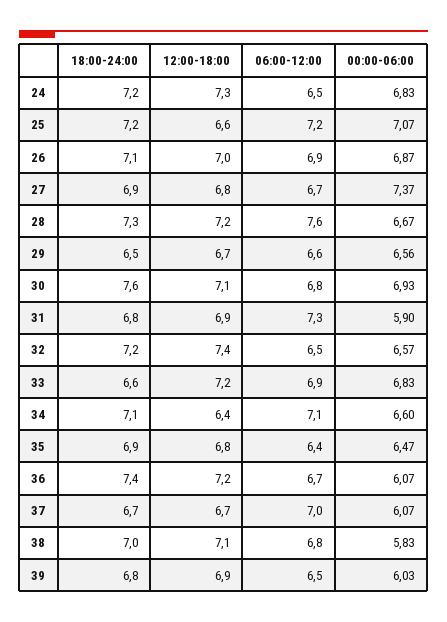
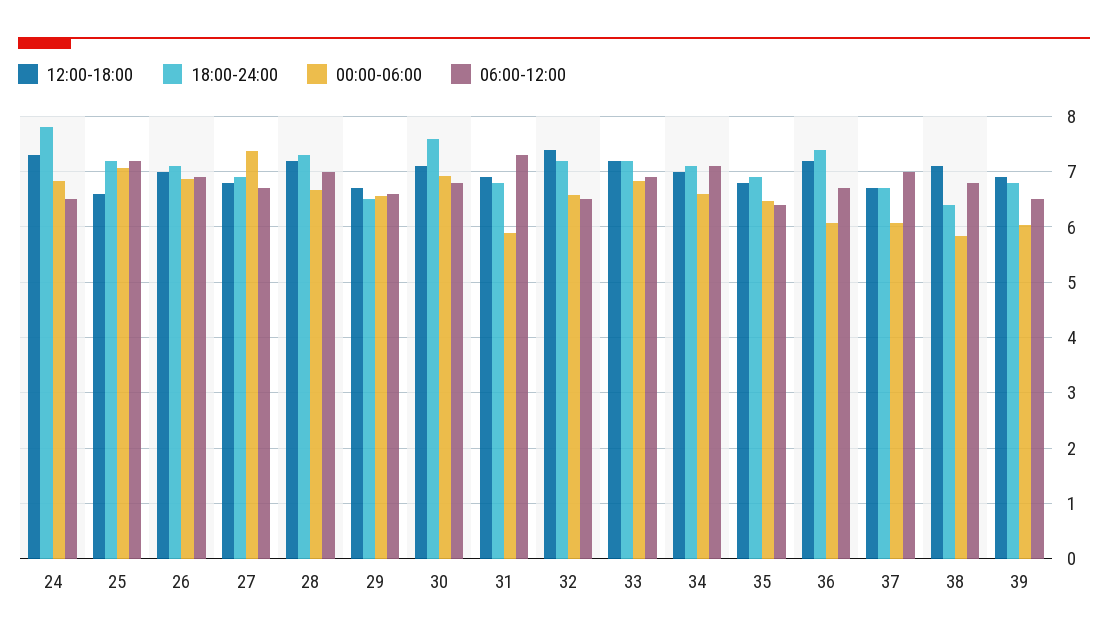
18:00-24:00, 24: 7.2 -> 7.8
06:00-12:00, 28: 7.6 -> 7
18:00-24:00, 33: 6.6 -> 7.2
12:00-18:00, 34: 6.4 -> 7
18:00-24:00, 38: 7 -> 6.4

